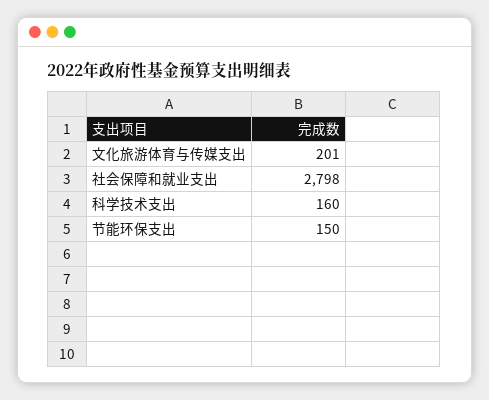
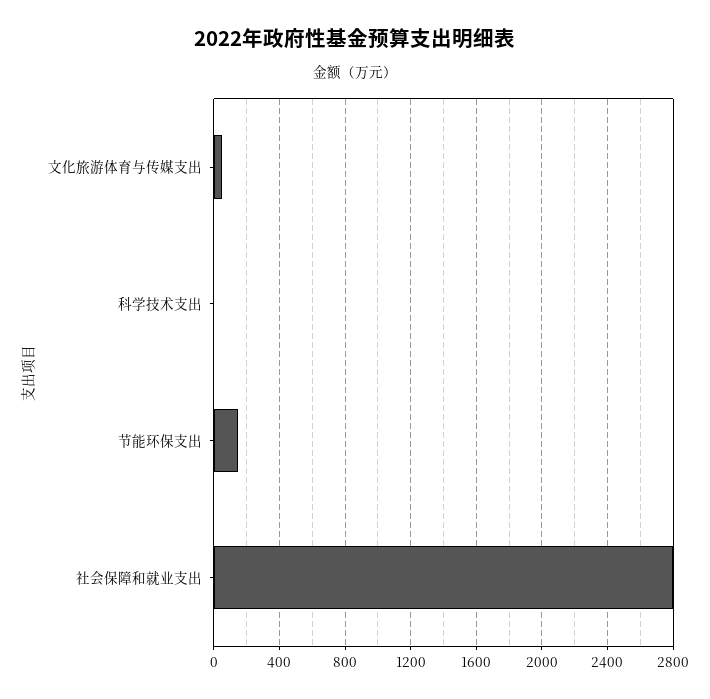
文化旅游体育与传媒支出: 201 -> 50
科学技术支出: 160 -> 0

